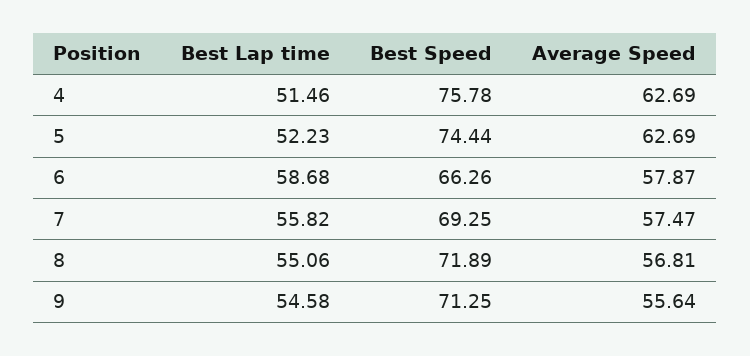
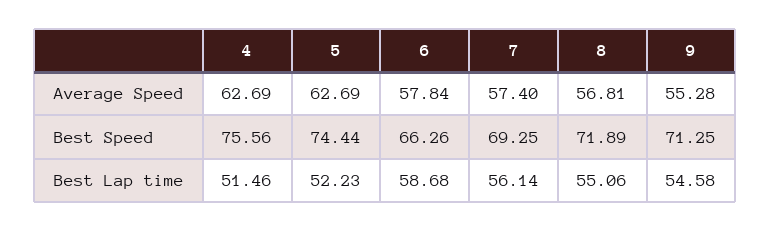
Best Speed, 4: 75.78 -> 75.56
Average Speed, 6: 57.87 -> 57.84
Best Lap time, 7: 55.82 -> 56.14
Average Speed, 7: 57.47 -> 57.4
Average Speed, 9: 55.64 -> 55.28

